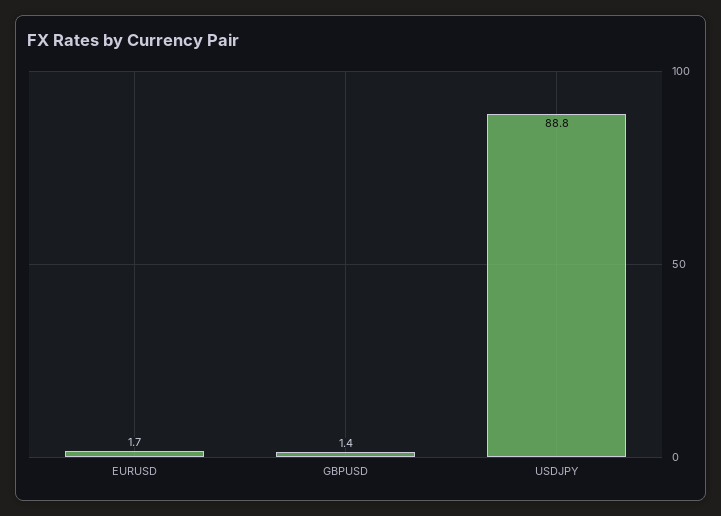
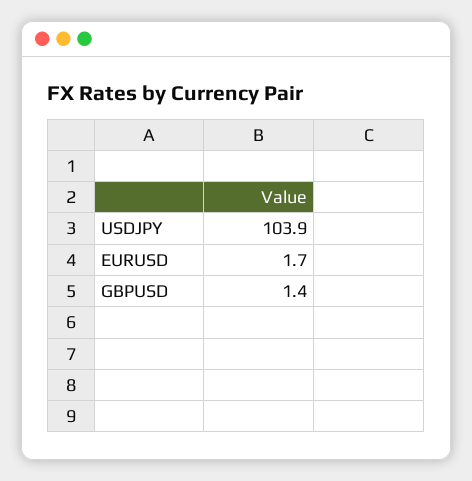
USDJPY: 88.8 -> 103.9

